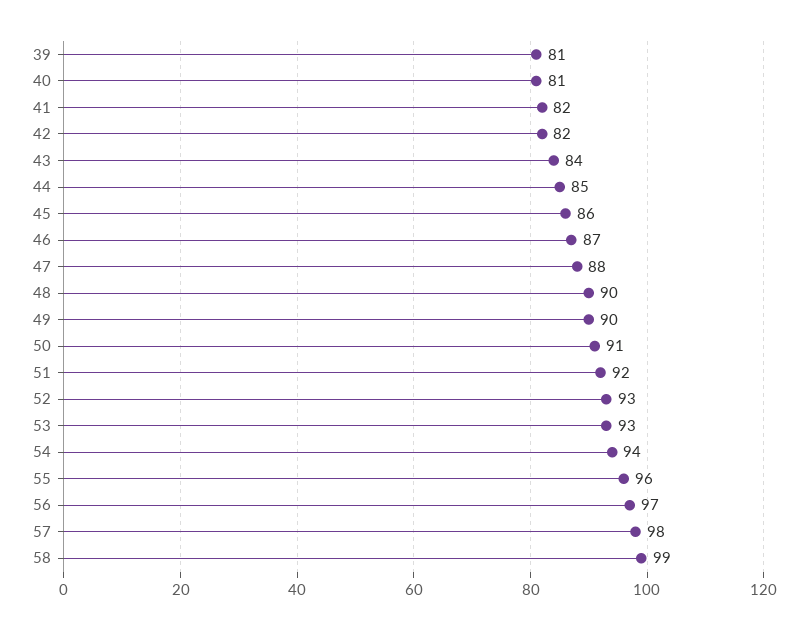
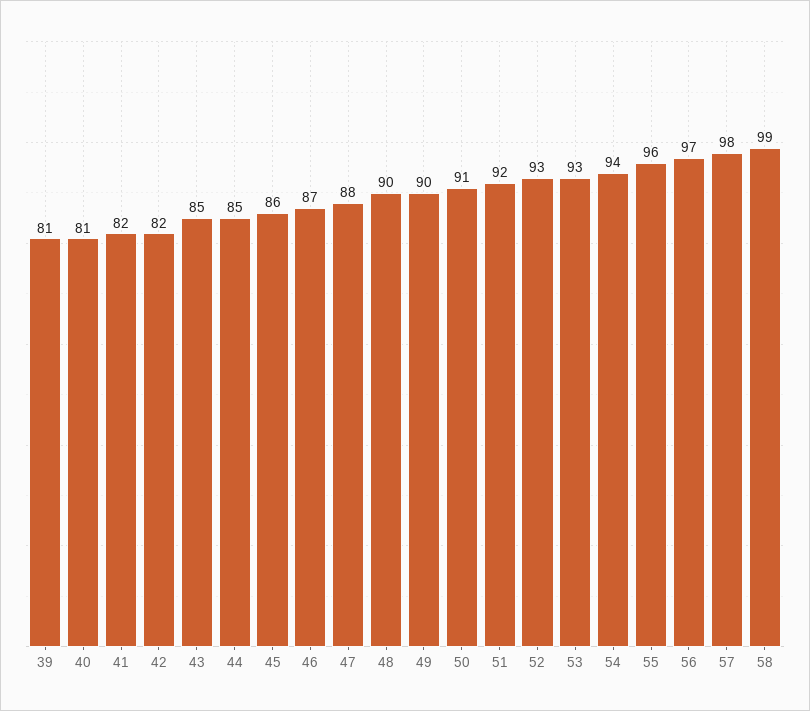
43: 84 -> 85

